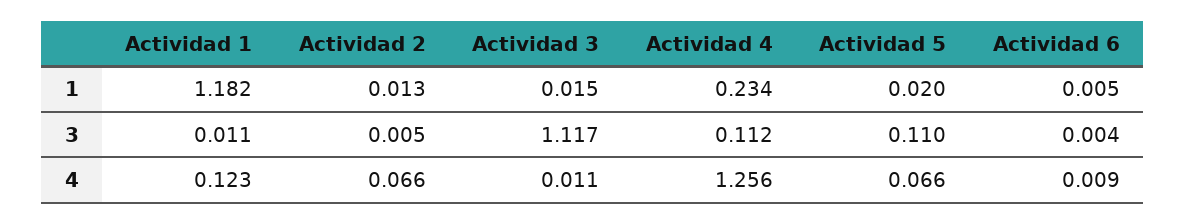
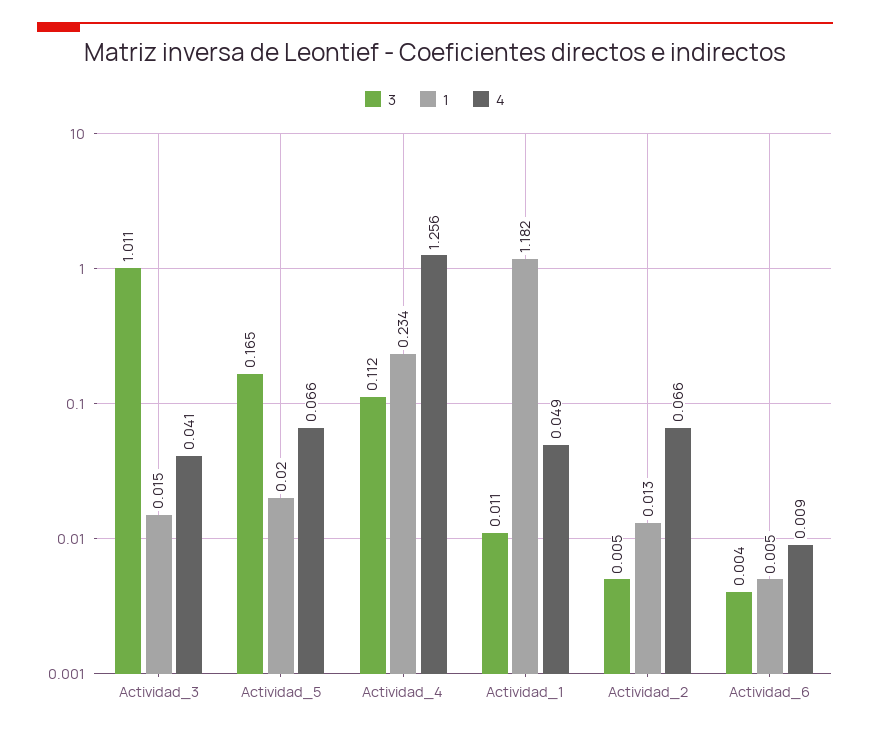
3, Actividad 3: 1.117 -> 1.011
3, Actividad 5: 0.11 -> 0.165
4, Actividad 1: 0.123 -> 0.049
4, Actividad 3: 0.011 -> 0.041

